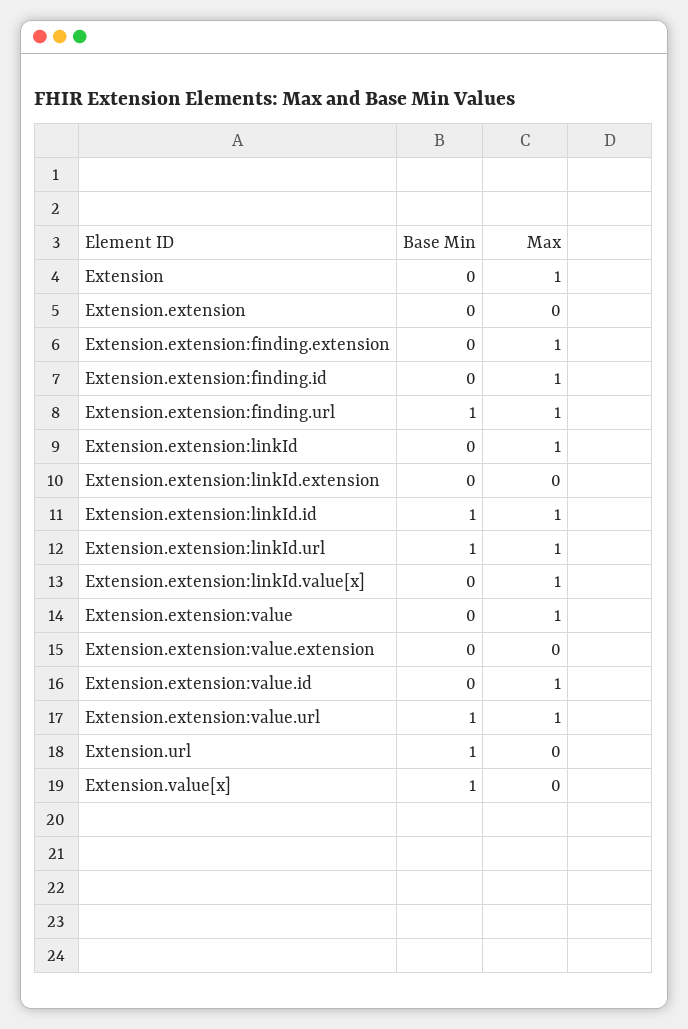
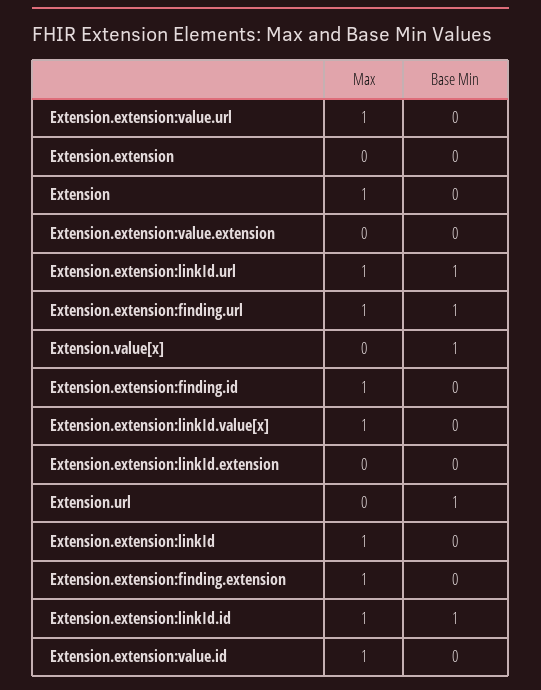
Base Min, Extension.extension:value: 0 -> none
Max, Extension.extension:value: 1 -> none
Base Min, Extension.extension:value.url: 1 -> 0

